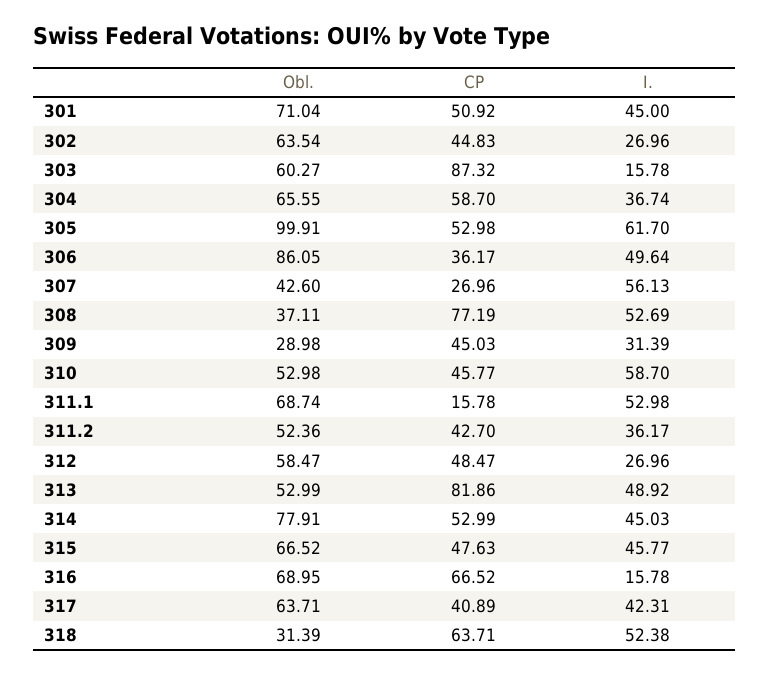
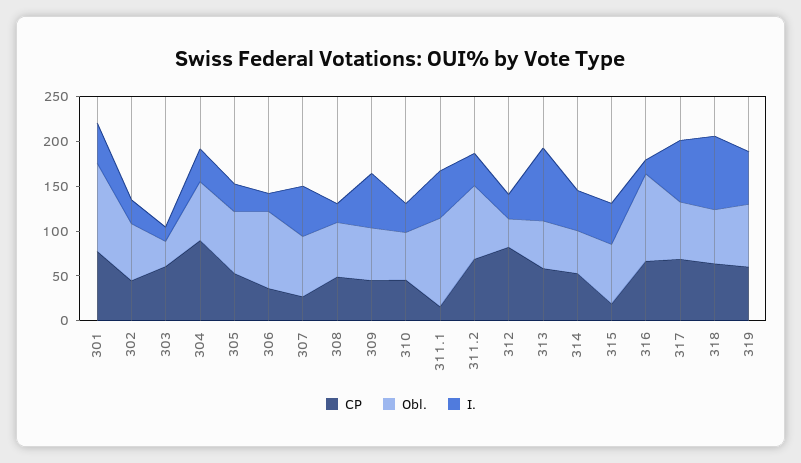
Obl., 301: 71.04 -> 100
CP, 301: 50.92 -> 80
Obl., 303: 60.27 -> 30
CP, 303: 87.32 -> 60
CP, 304: 58.7 -> 90
Obl., 305: 99.91 -> 70
I., 305: 61.7 -> 30
I., 306: 49.64 -> 20
Obl., 307: 42.6 -> 70
Obl., 308: 37.11 -> 60
CP, 308: 77.19 -> 50
I., 308: 52.69 -> 20
Obl., 309: 28.98 -> 60
I., 309: 31.39 -> 60
I., 310: 58.7 -> 30
Obl., 311.1: 68.74 -> 100
Obl., 311.2: 52.36 -> 80
CP, 311.2: 42.7 -> 70
Obl., 312: 58.47 -> 30
CP, 312: 48.47 -> 80
CP, 313: 81.86 -> 60
I., 313: 48.92 -> 80
Obl., 314: 77.91 -> 50
CP, 315: 47.63 -> 20
Obl., 316: 68.95 -> 100
CP, 317: 40.89 -> 70
I., 317: 42.31 -> 70
Obl., 318: 31.39 -> 60
I., 318: 52.38 -> 80
CP, 319: none -> 60
Obl., 319: none -> 70
I., 319: none -> 60

